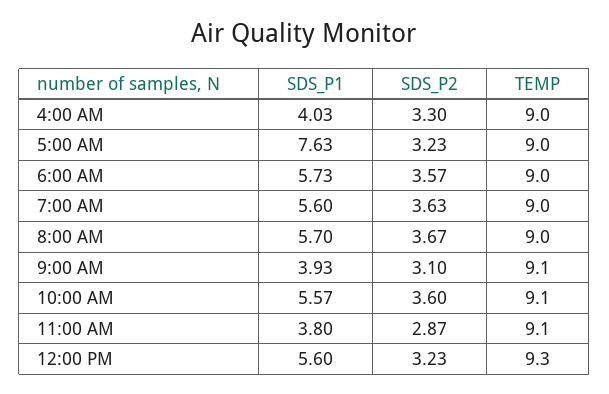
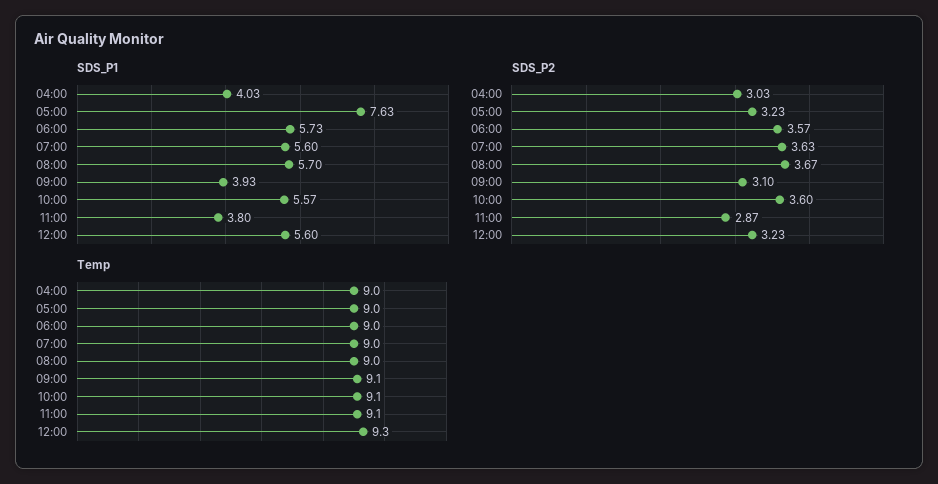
SDS_P2, 4:00 AM: 3.3 -> 3.03

